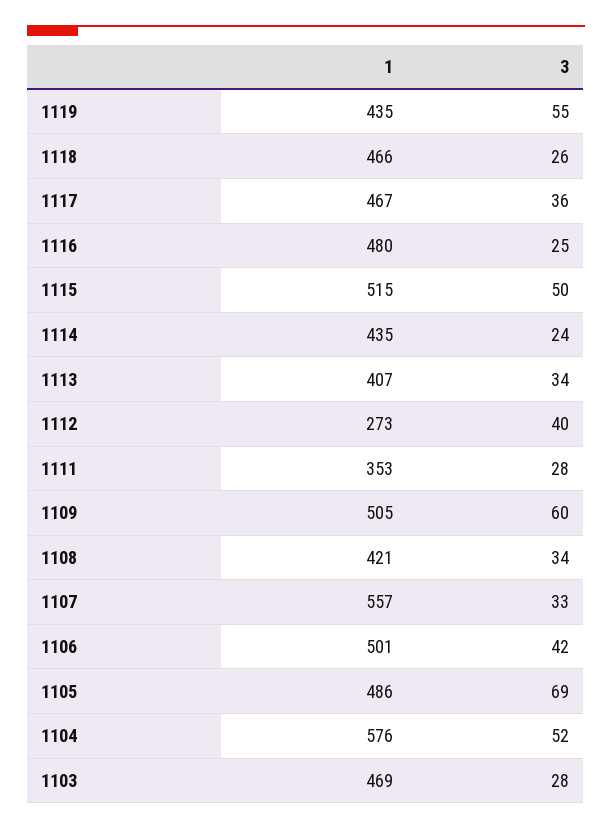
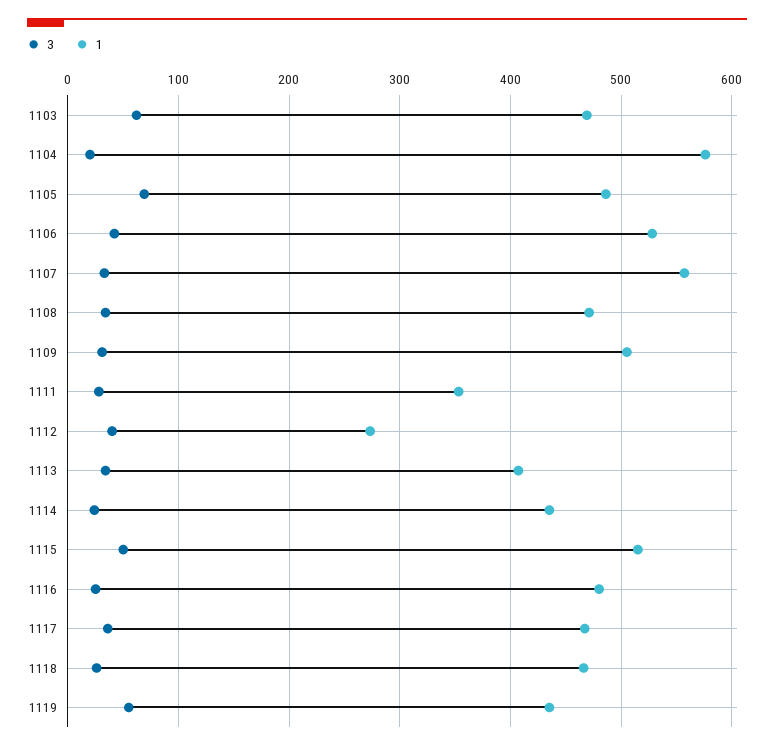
3, 1109: 60 -> 30
1, 1108: 421 -> 470
1, 1106: 501 -> 530
3, 1104: 52 -> 20
3, 1103: 28 -> 60

